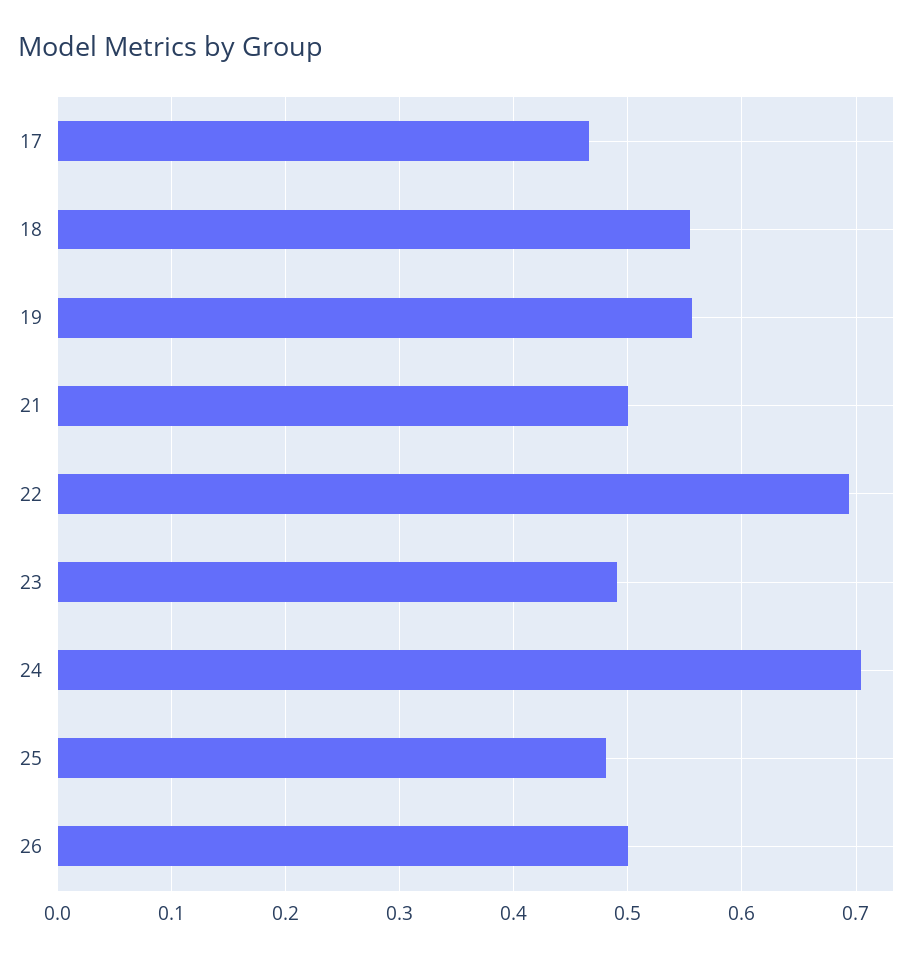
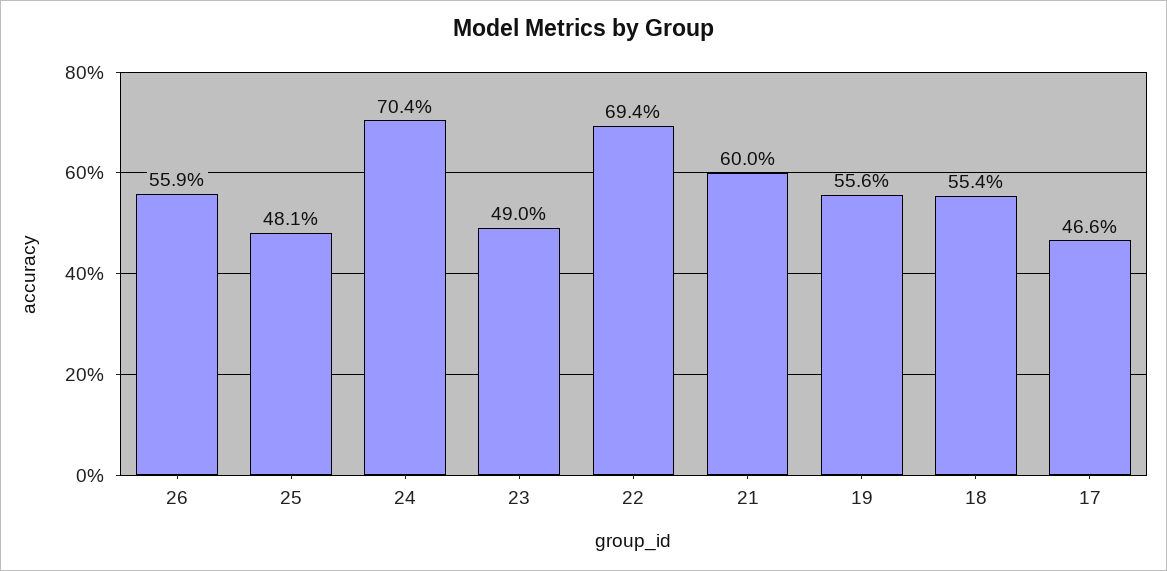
21: 0.5 -> 0.6
26: 0.5 -> 0.559

